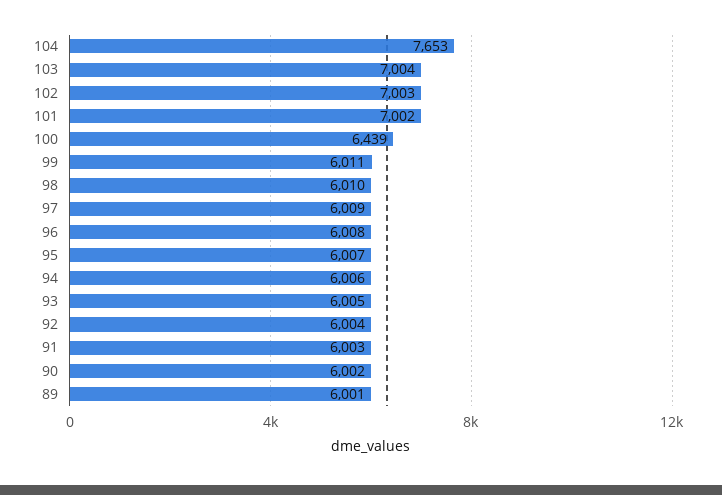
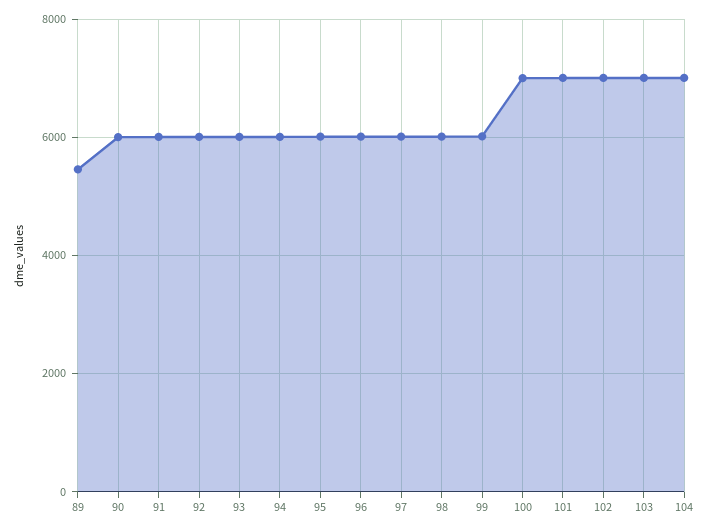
104: 7653 -> 7000
100: 6439 -> 7000
89: 6001 -> 5400

